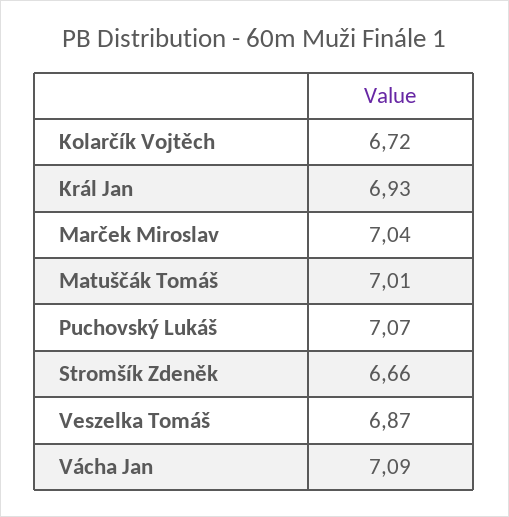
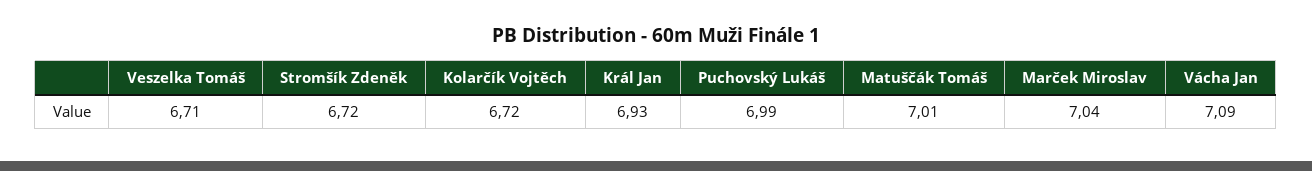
Puchovský Lukáš: 7.07 -> 6.99
Stromšík Zdeněk: 6.66 -> 6.72
Veszelka Tomáš: 6.87 -> 6.71

